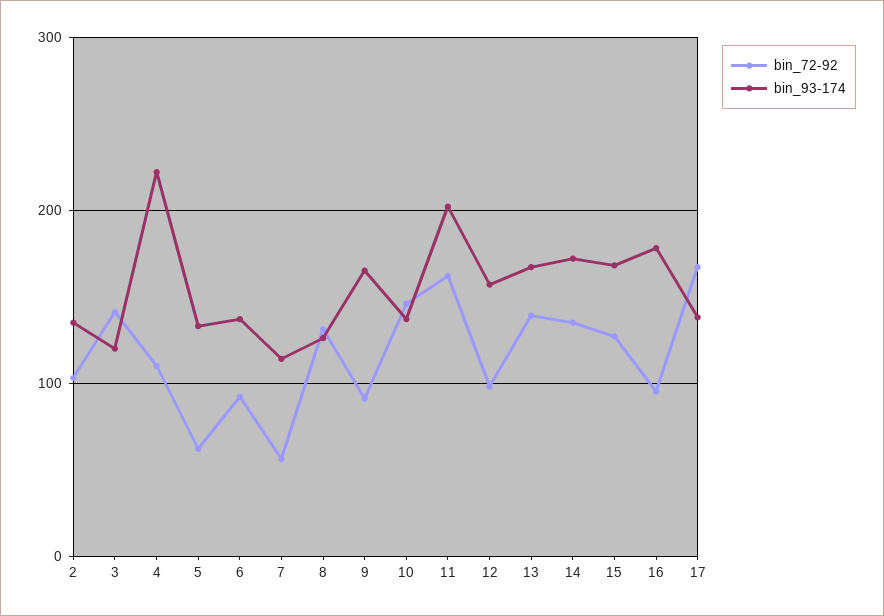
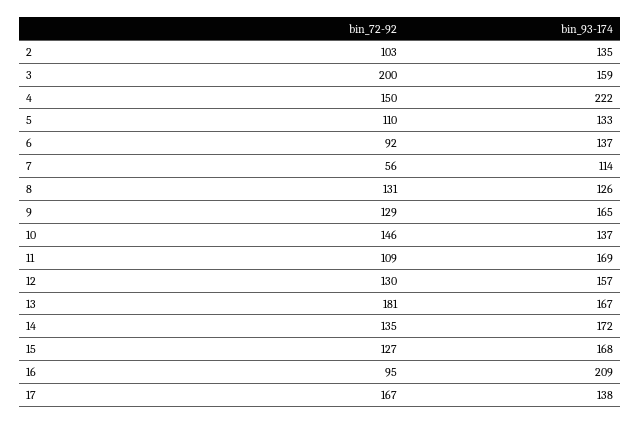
bin_72-92, 3: 140 -> 200
bin_93-174, 3: 120 -> 159
bin_72-92, 4: 110 -> 150
bin_72-92, 5: 60 -> 110
bin_72-92, 9: 90 -> 129
bin_72-92, 11: 160 -> 109
bin_93-174, 11: 200 -> 169
bin_72-92, 12: 100 -> 130
bin_72-92, 13: 140 -> 181
bin_93-174, 16: 180 -> 209

